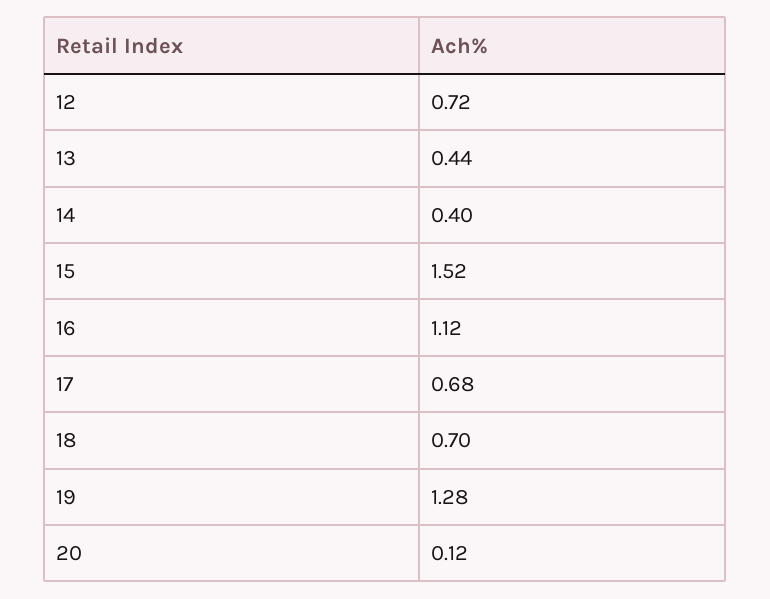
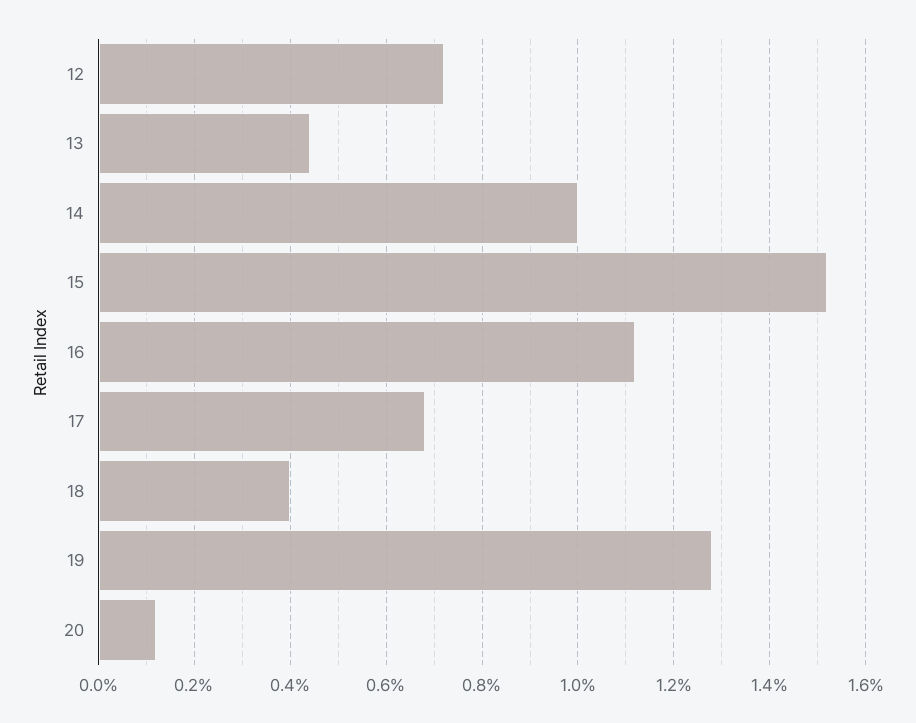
14: 0.4 -> 1
18: 0.7 -> 0.4

